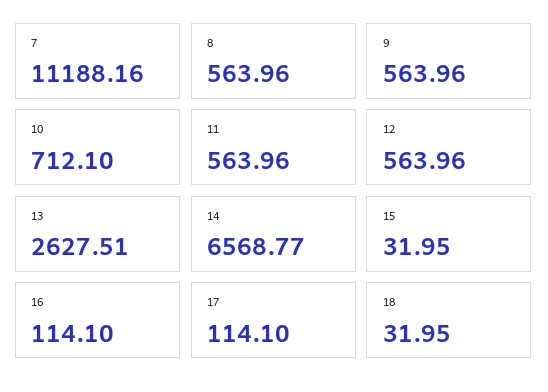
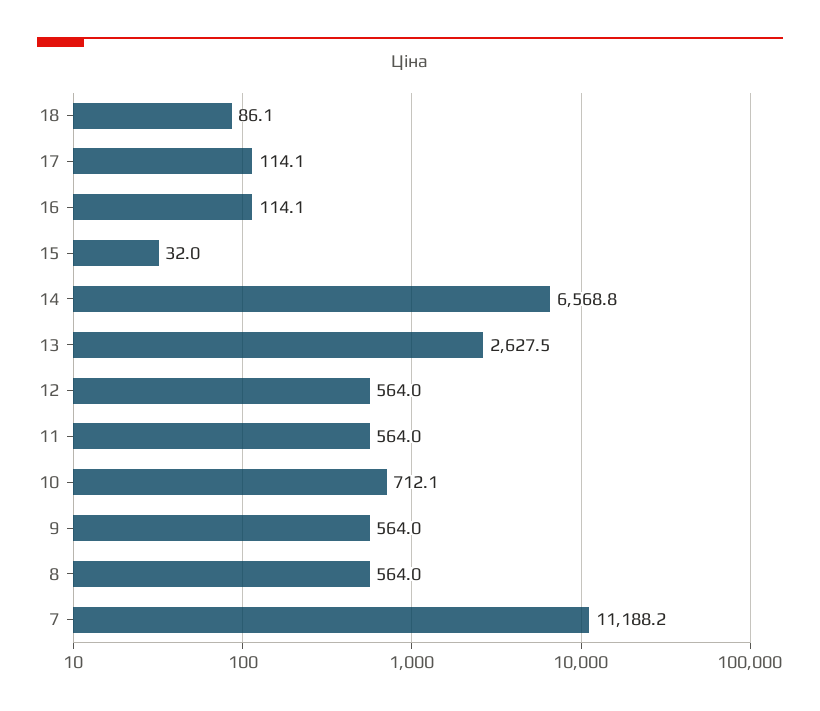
18: 31.95 -> 86.1

